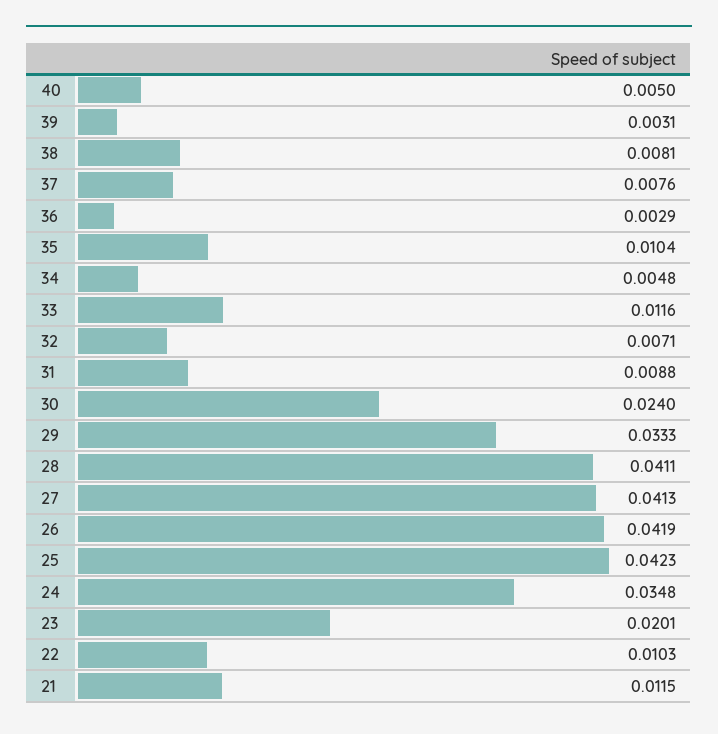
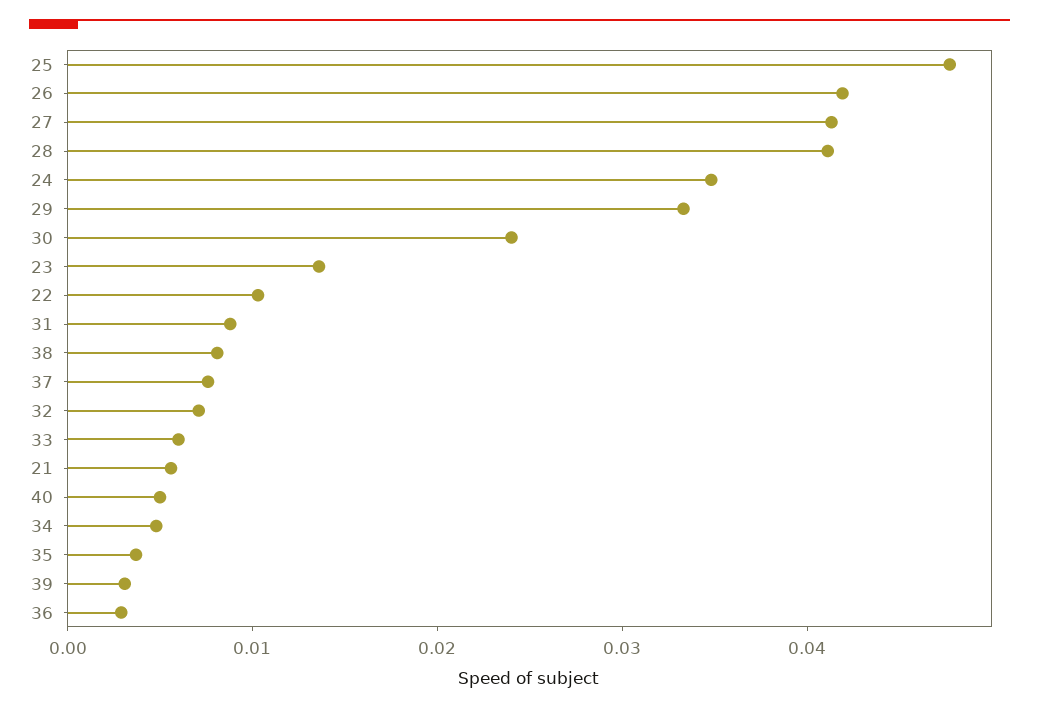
35: 0.0104 -> 0.004
33: 0.0116 -> 0.006
25: 0.0423 -> 0.048
23: 0.0201 -> 0.014
21: 0.0115 -> 0.006

